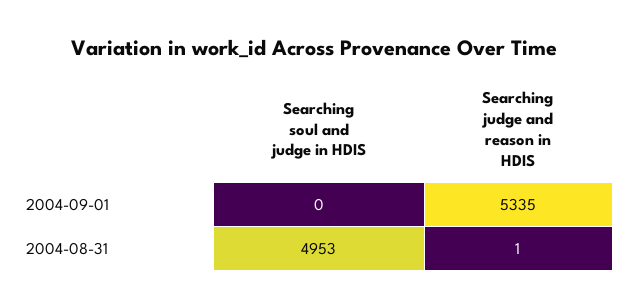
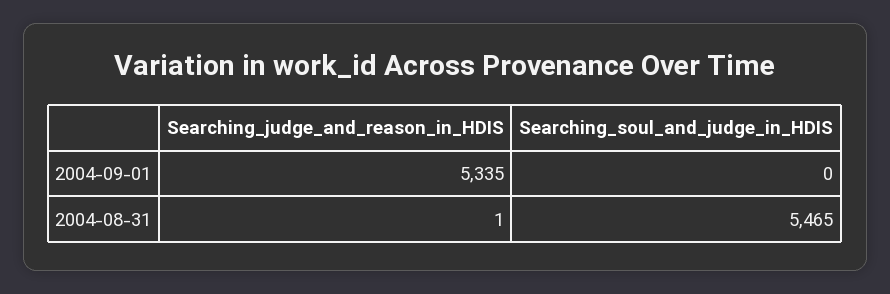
Searching soul and judge in HDIS, 2004-08-31: 4953 -> 5465

